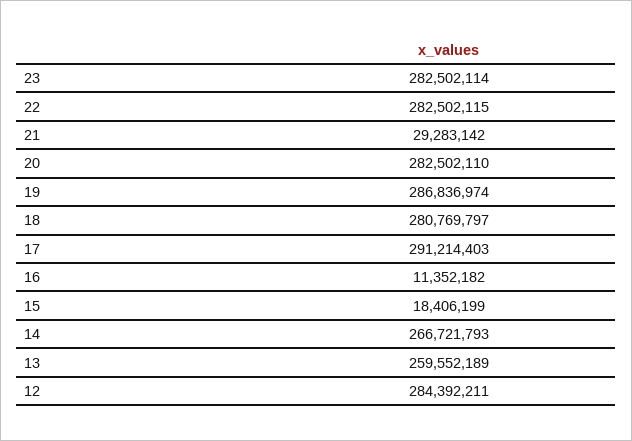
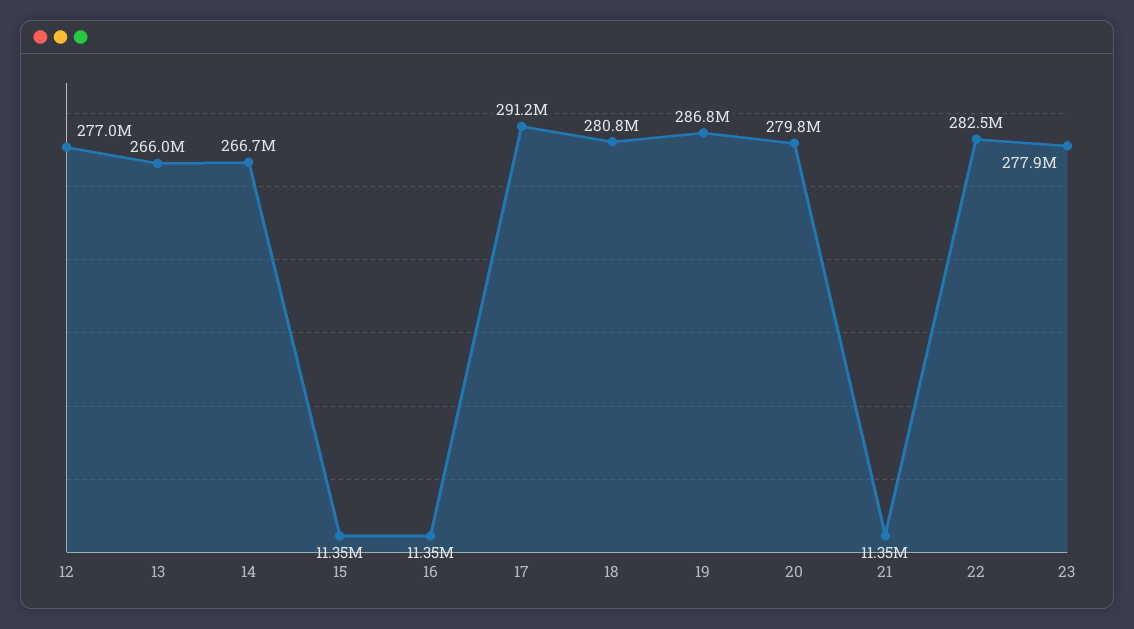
23: 282502114 -> 277900000
21: 29283142 -> 11350000
20: 282502110 -> 279800000
15: 18406199 -> 11350000
13: 259552189 -> 266000000
12: 284392211 -> 277000000

